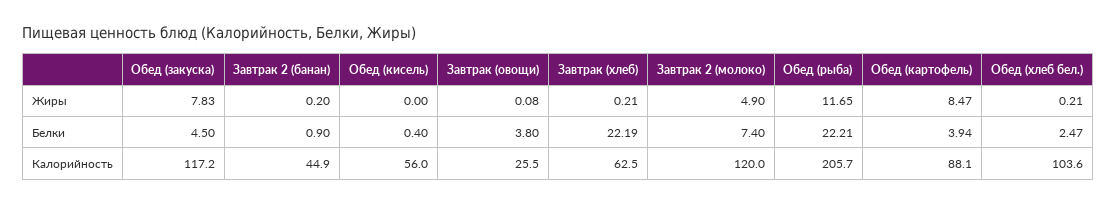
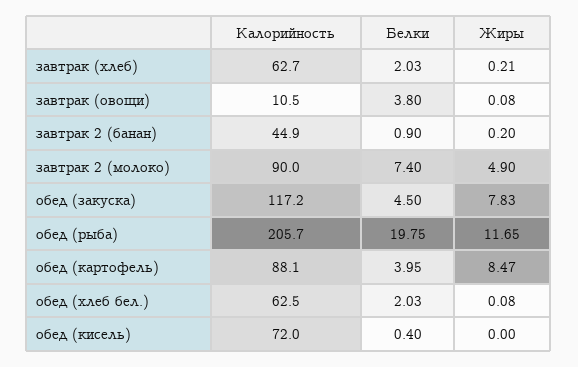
Обед (хлеб бел.), Жиры: 0.21 -> 0.08
Завтрак (хлеб), Белки: 22.19 -> 2.03
Обед (рыба), Белки: 22.21 -> 19.75
Обед (картофель), Белки: 3.94 -> 3.95
Обед (хлеб бел.), Белки: 2.47 -> 2.03
Обед (кисель), Калорийность: 56 -> 72
Завтрак (овощи), Калорийность: 25.5 -> 10.5
Завтрак (хлеб), Калорийность: 62.5 -> 62.7
Завтрак 2 (молоко), Калорийность: 120 -> 90
Обед (хлеб бел.), Калорийность: 103.6 -> 62.5

